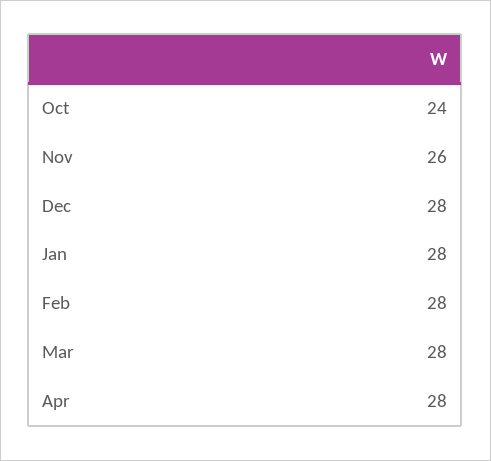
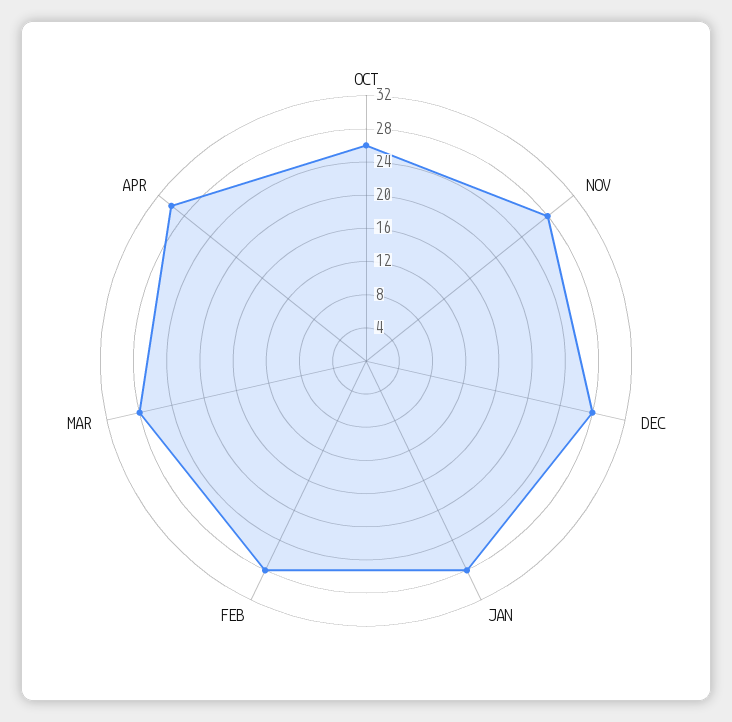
Oct: 24 -> 26
Nov: 26 -> 28
Apr: 28 -> 30

